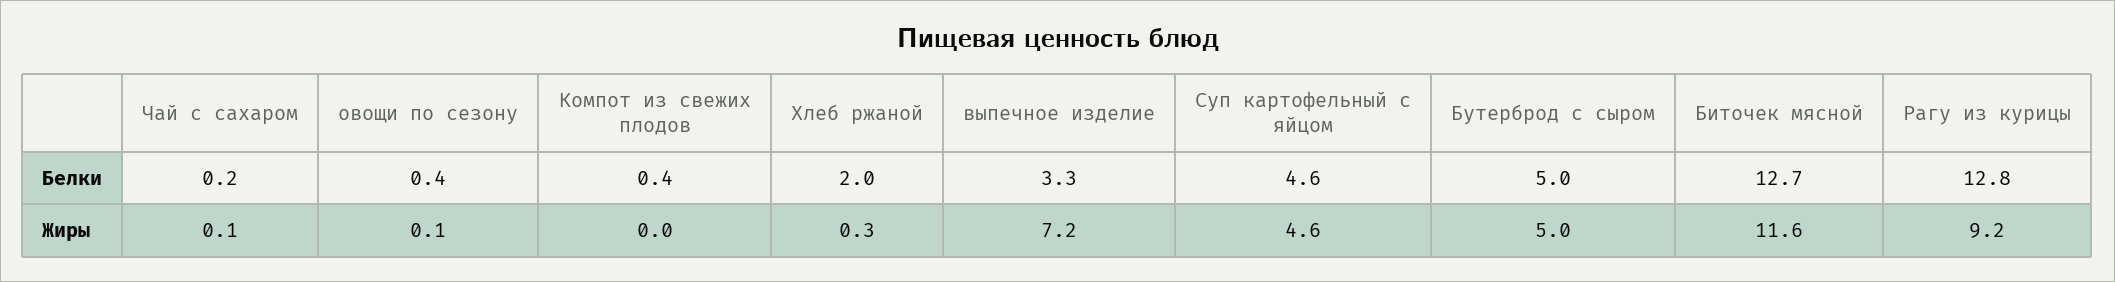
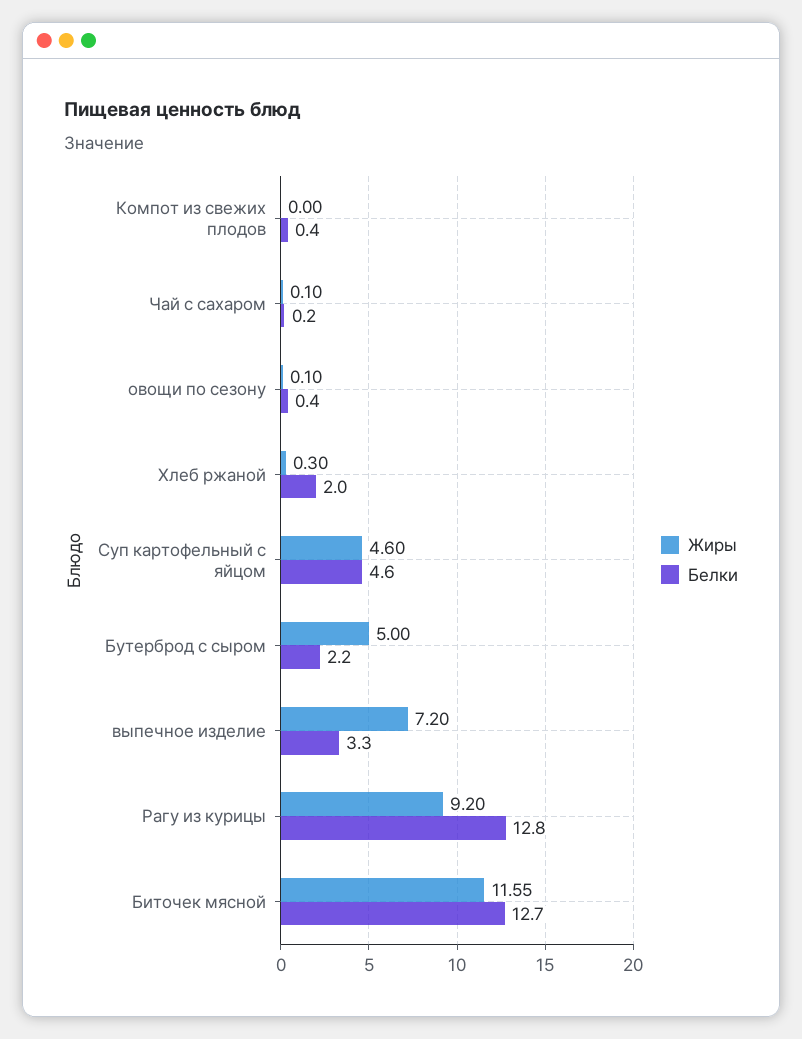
Белки, Бутерброд с сыром: 5 -> 2.2

